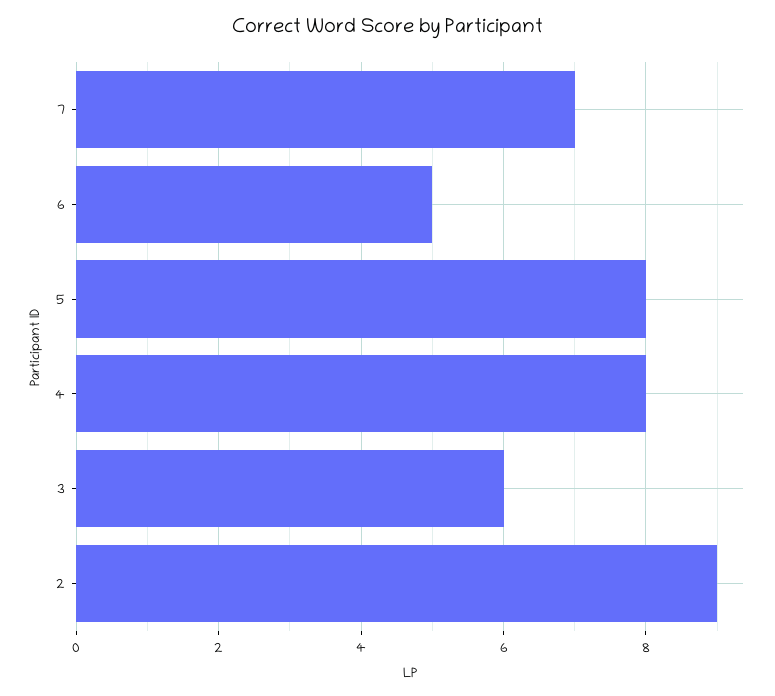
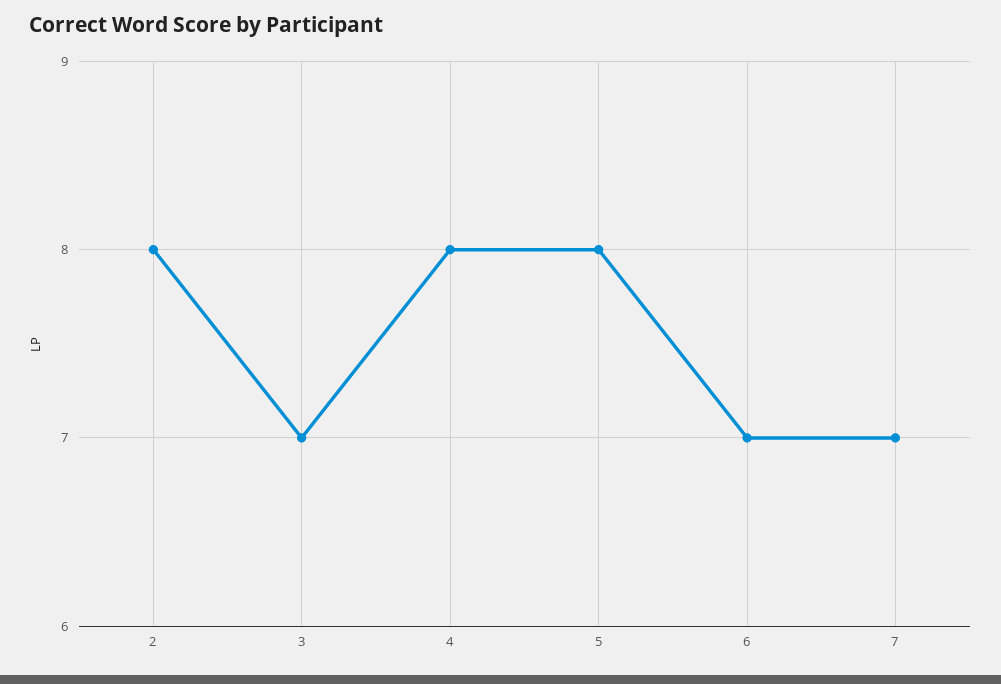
6: 5 -> 7
3: 6 -> 7
2: 9 -> 8

